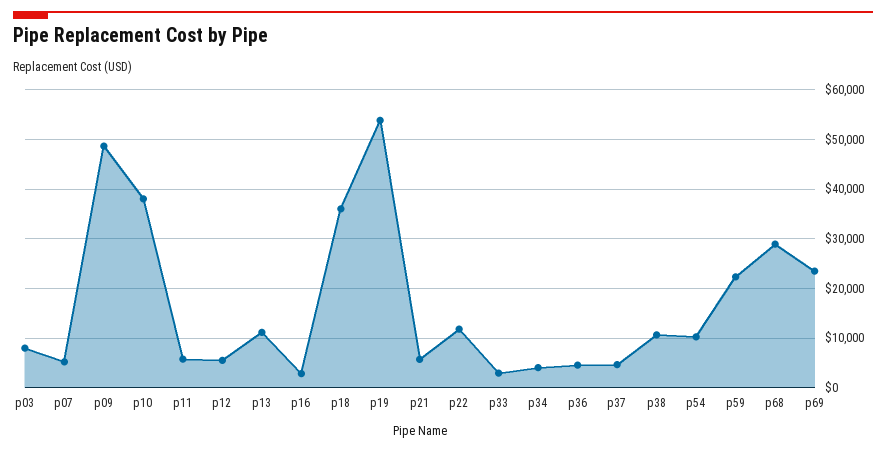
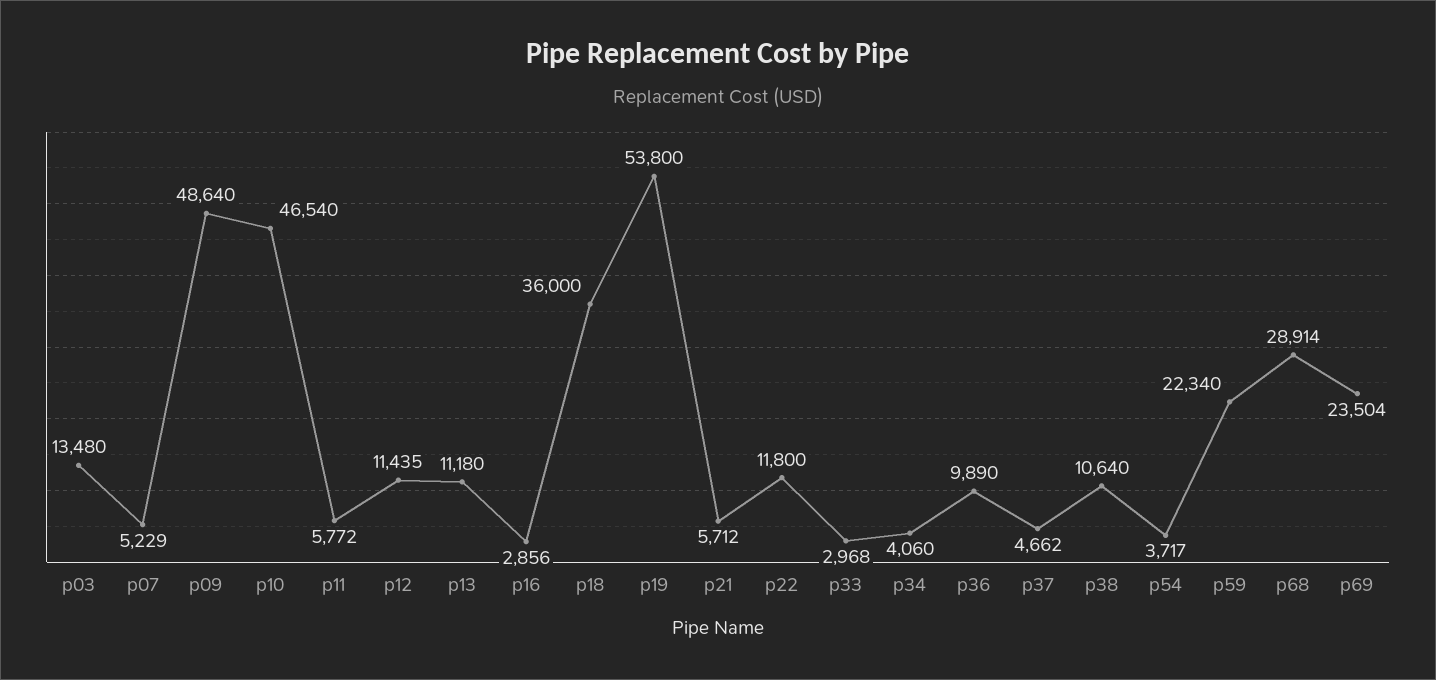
p03: 8000 -> 13480
p10: 38000 -> 46540
p12: 6000 -> 11435
p36: 4000 -> 9890
p54: 10000 -> 3717

